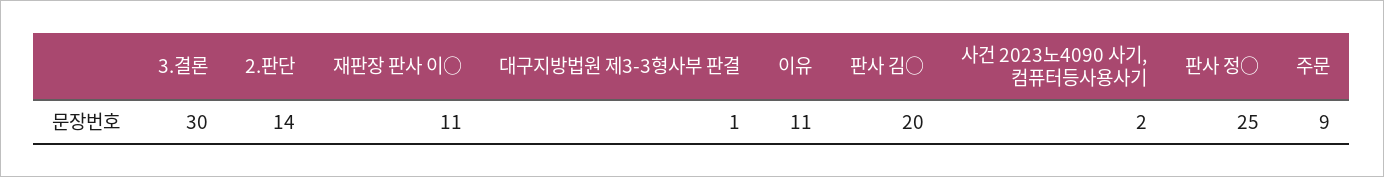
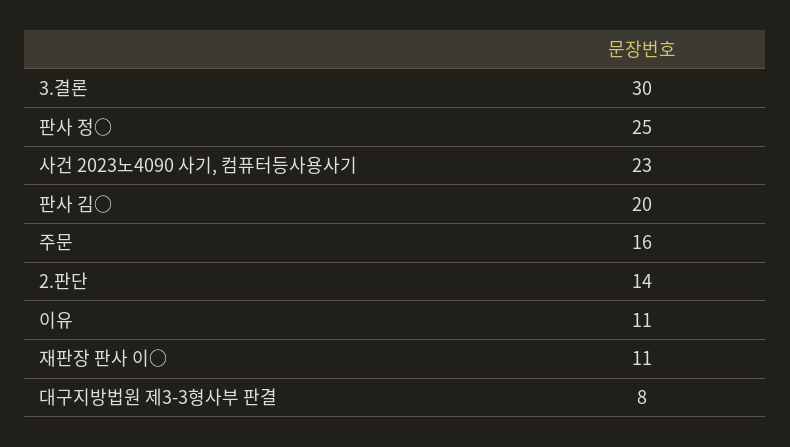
대구지방법원 제3-3형사부 판결: 1 -> 8
사건 2023노4090 사기, 컴퓨터등사용사기: 2 -> 23
주문: 9 -> 16

